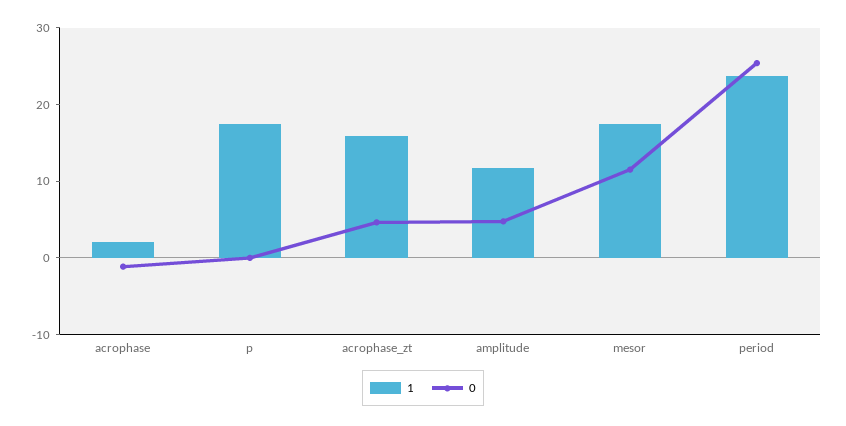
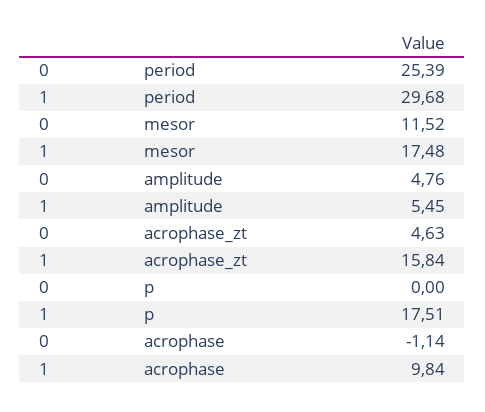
1, acrophase: 2 -> 9.84
1, amplitude: 12 -> 5.45
1, period: 24 -> 29.68

